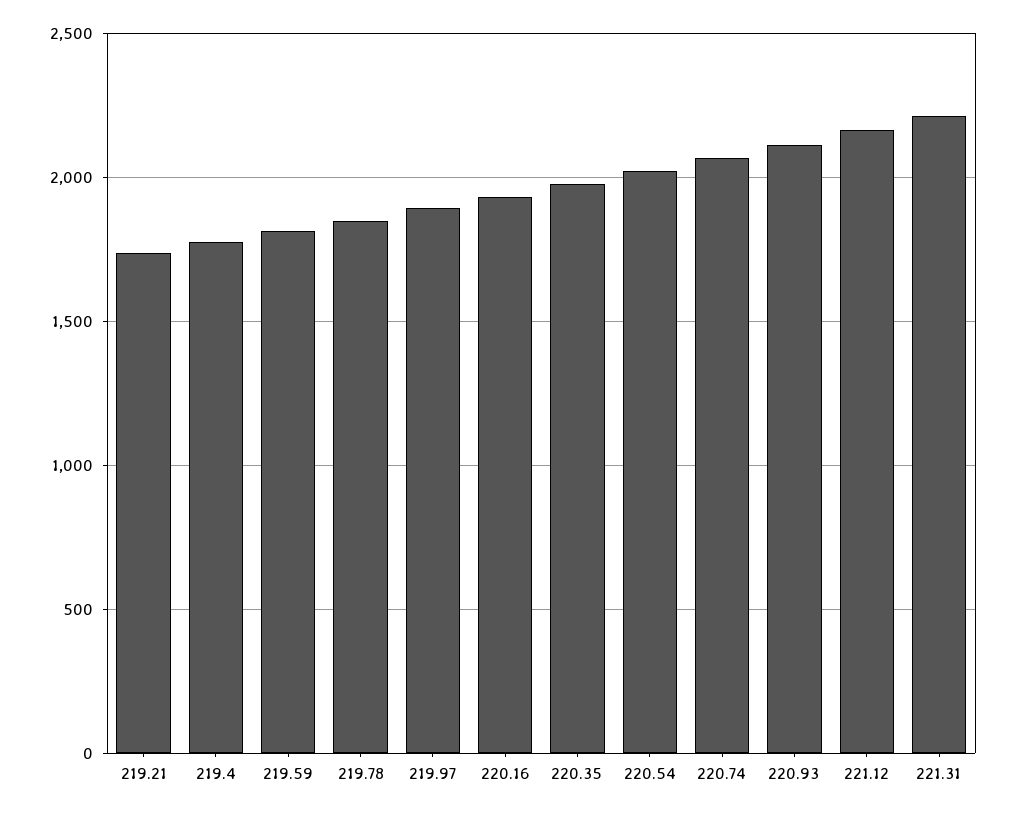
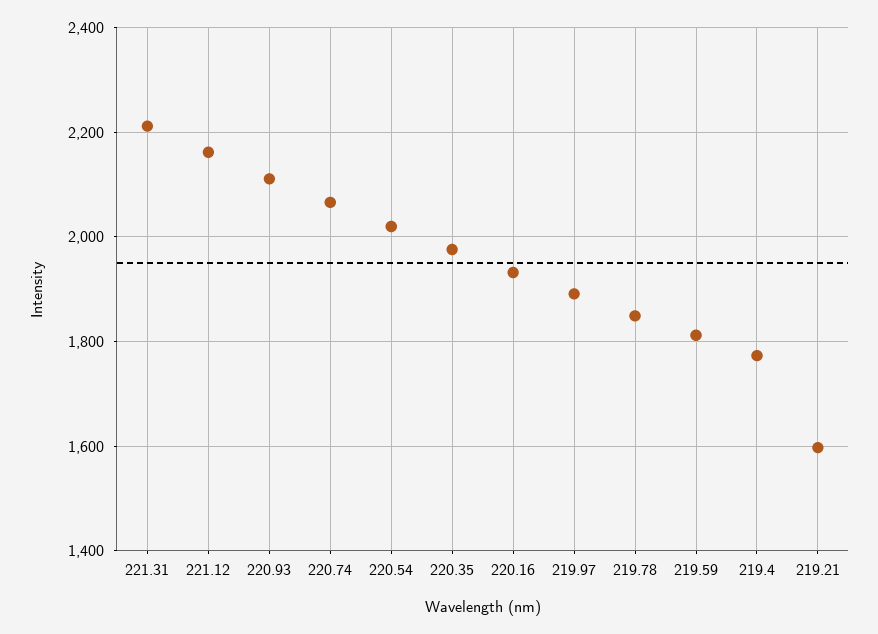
219.21: 1750 -> 1600

